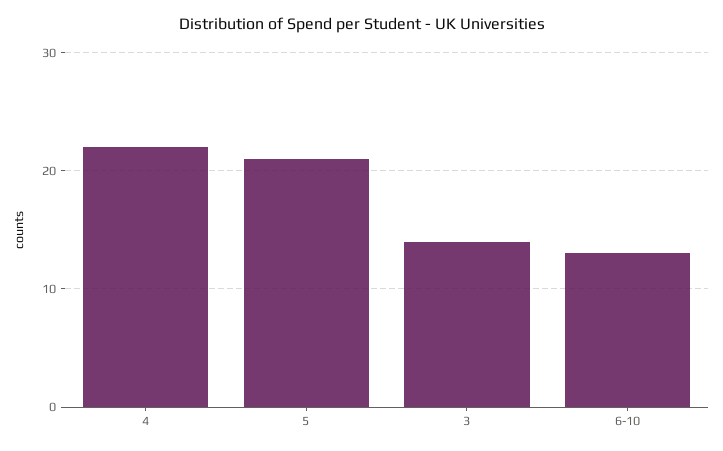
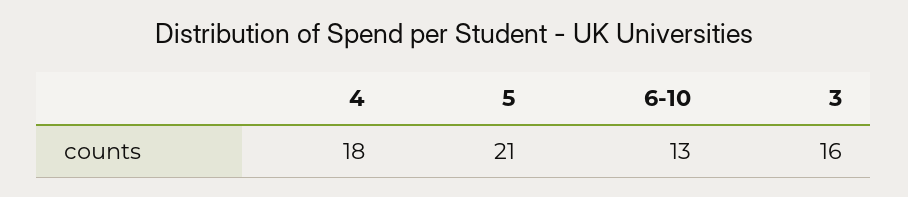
4: 22 -> 18
3: 14 -> 16

